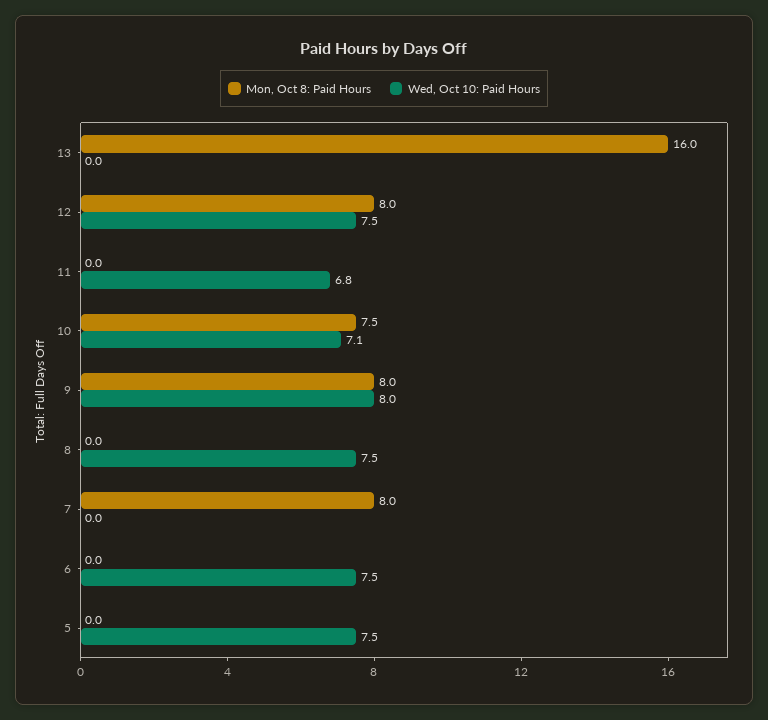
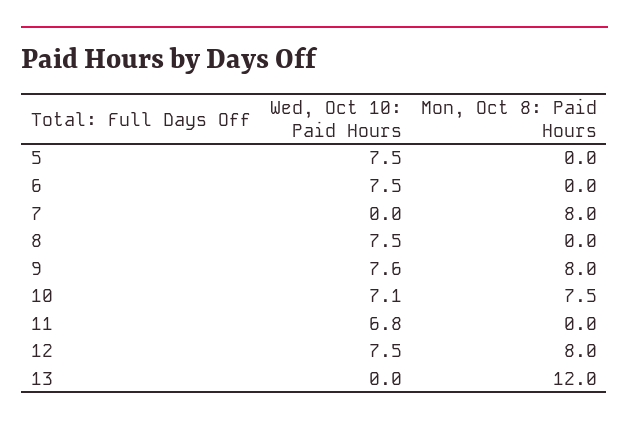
Mon, Oct 8: Paid Hours, 13: 16 -> 12
Wed, Oct 10: Paid Hours, 9: 8 -> 7.6

